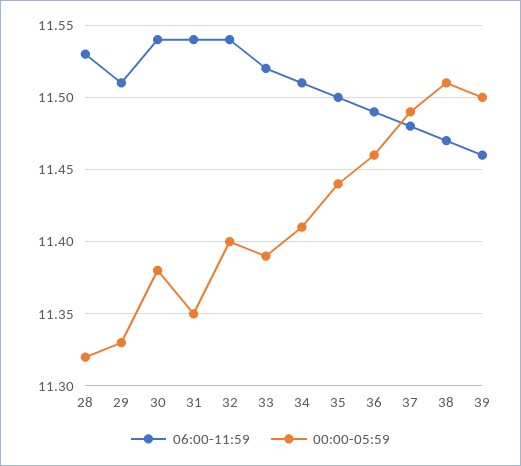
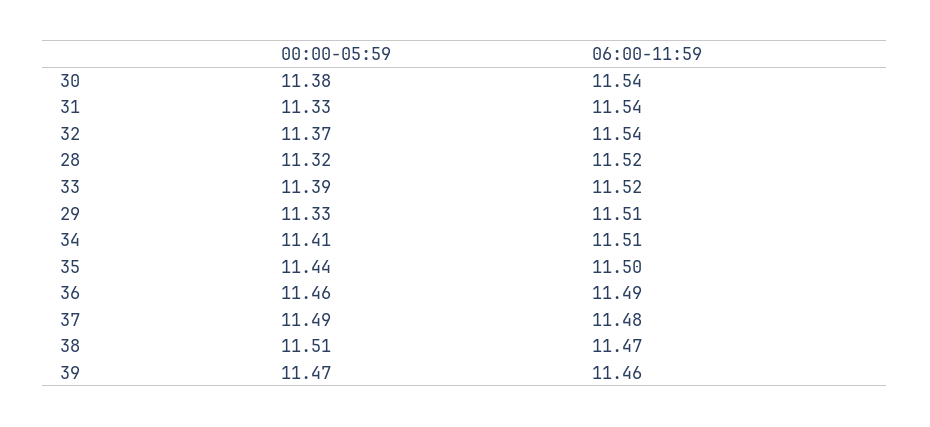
06:00-11:59, 28: 11.53 -> 11.52
00:00-05:59, 31: 11.35 -> 11.33
00:00-05:59, 32: 11.4 -> 11.37
00:00-05:59, 39: 11.5 -> 11.47

